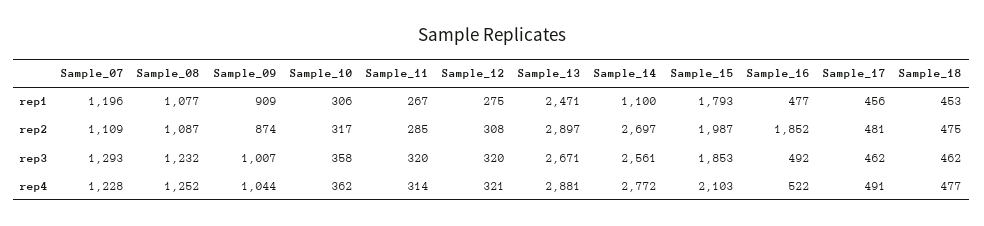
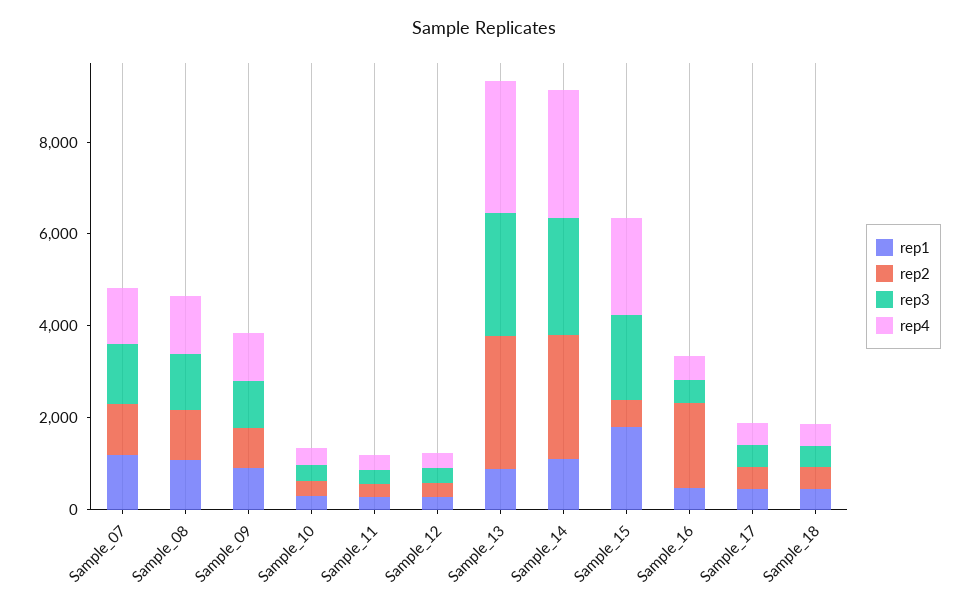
rep1, Sample_13: 2471 -> 1000
rep2, Sample_15: 1987 -> 500

